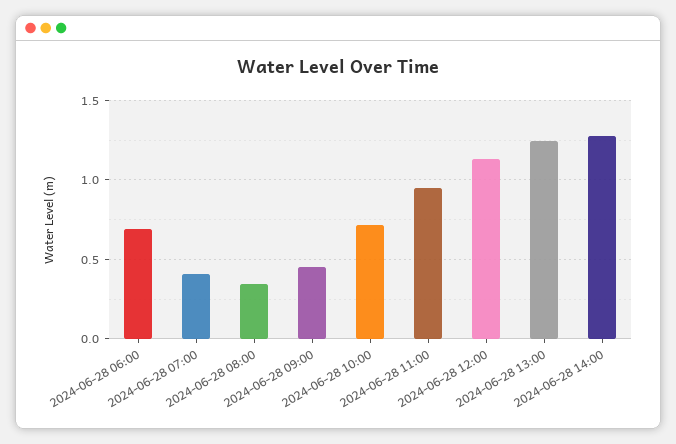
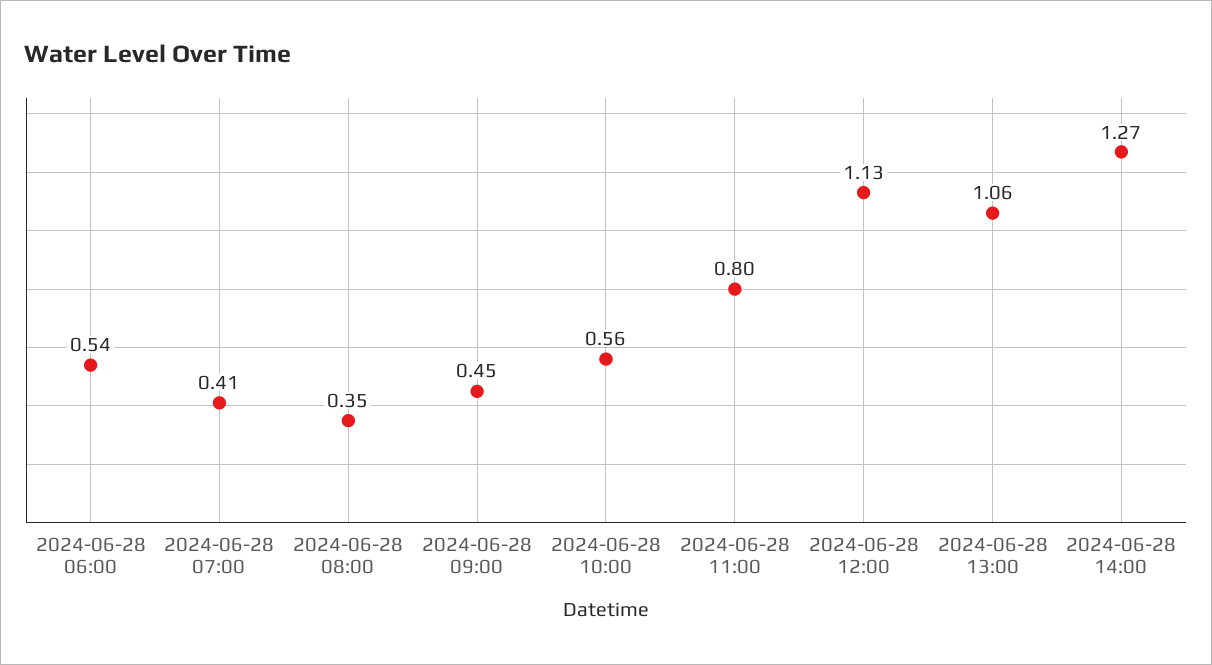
2024-06-28 06:00: 0.7 -> 0.54
2024-06-28 10:00: 0.7 -> 0.56
2024-06-28 11:00: 0.95 -> 0.8
2024-06-28 13:00: 1.25 -> 1.06

